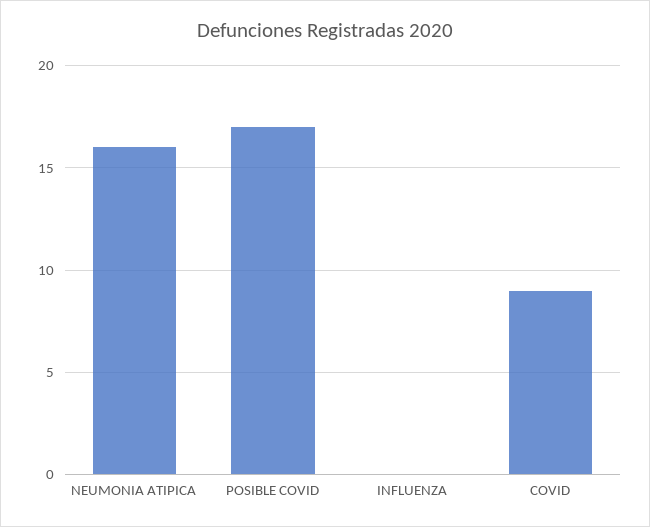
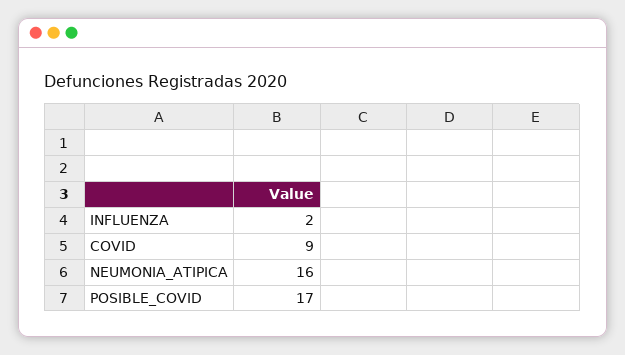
INFLUENZA: 0 -> 2

